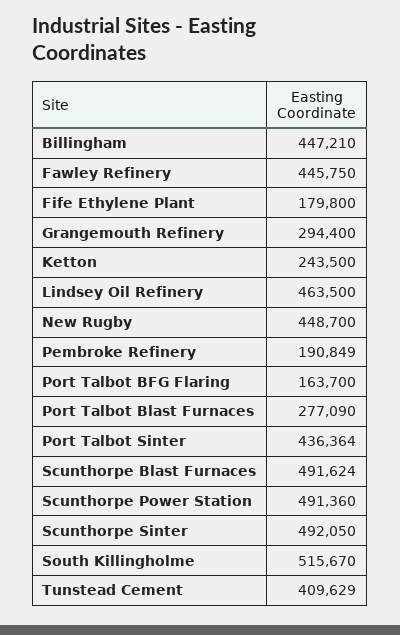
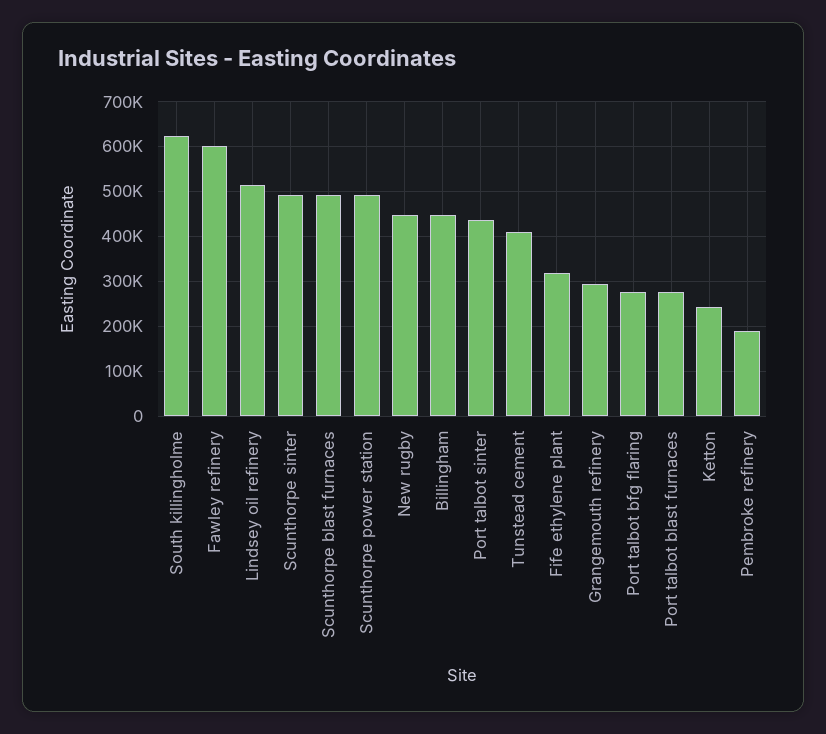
Fawley Refinery: 445750 -> 600000
Fife Ethylene Plant: 179800 -> 320000
Lindsey Oil Refinery: 463500 -> 520000
Port Talbot BFG Flaring: 163700 -> 280000
South Killingholme: 515670 -> 620000

